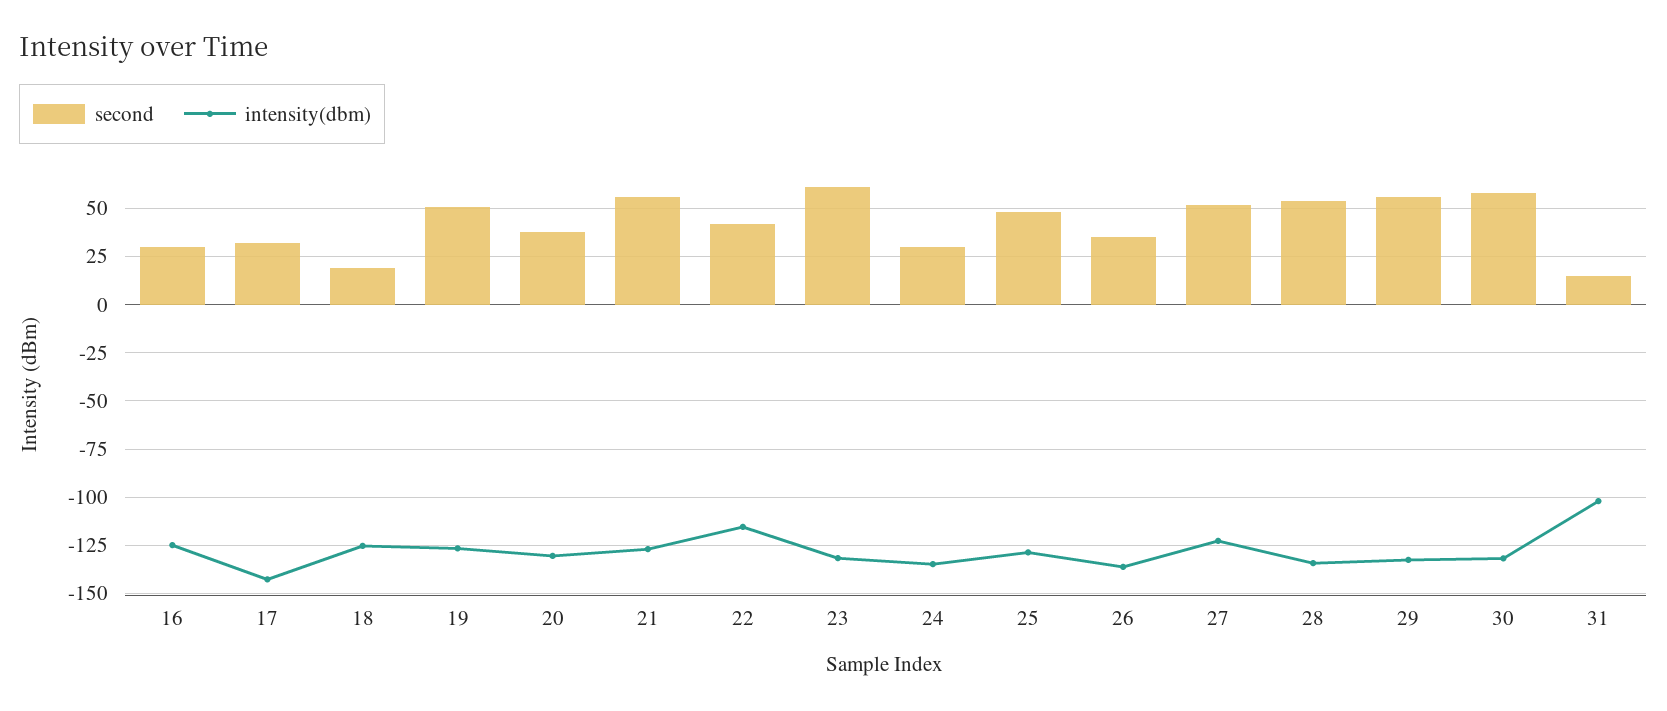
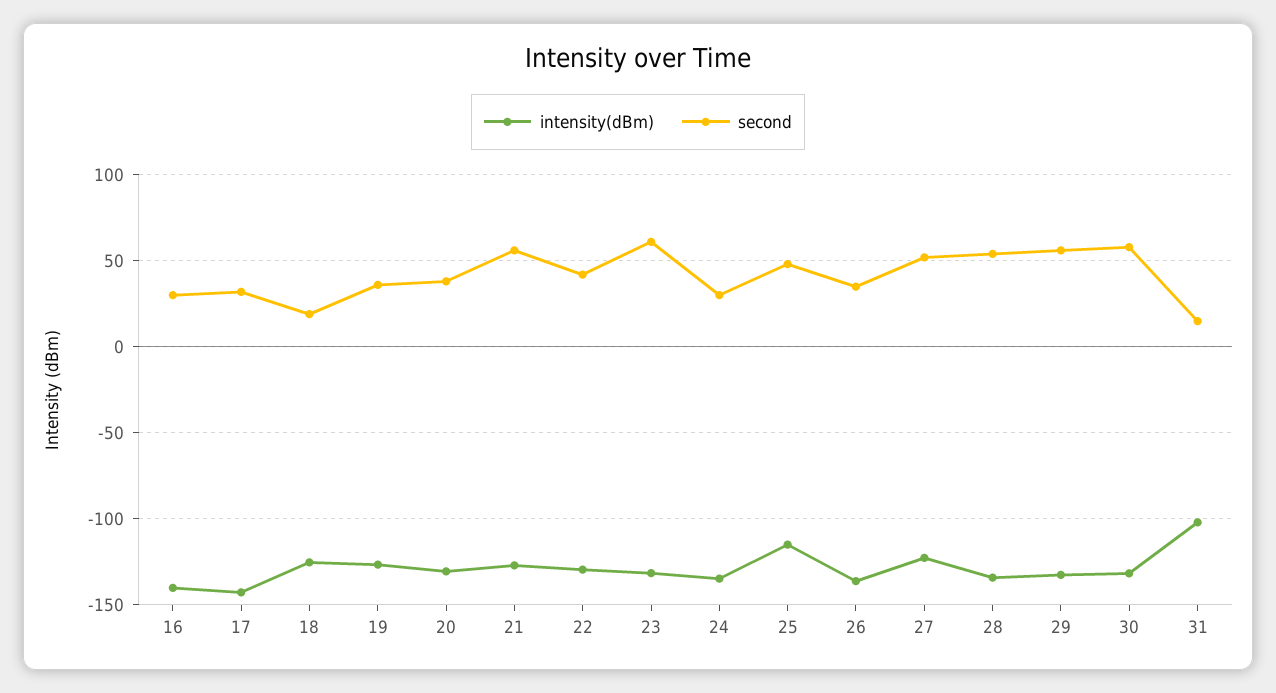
intensity(dbm), 16: -125 -> -140
second, 19: 50 -> 35
intensity(dbm), 22: -115 -> -130
intensity(dbm), 25: -130 -> -115

